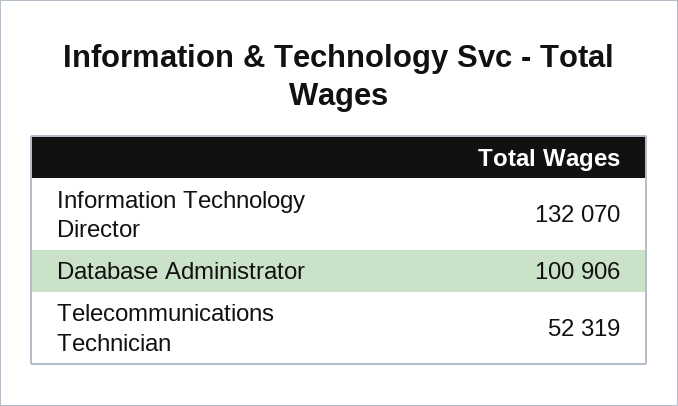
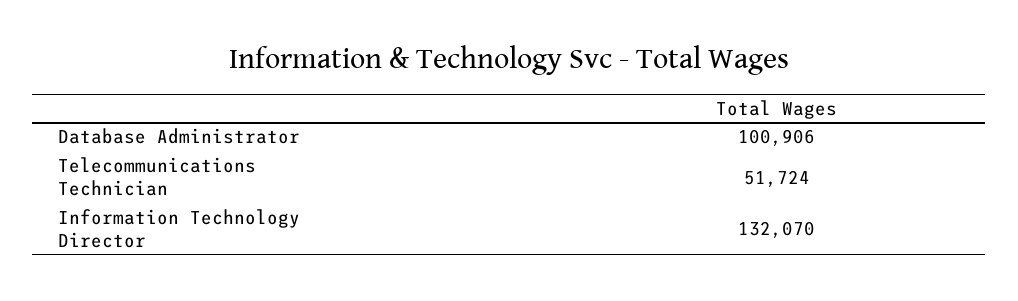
Telecommunications Technician: 52319 -> 51724

